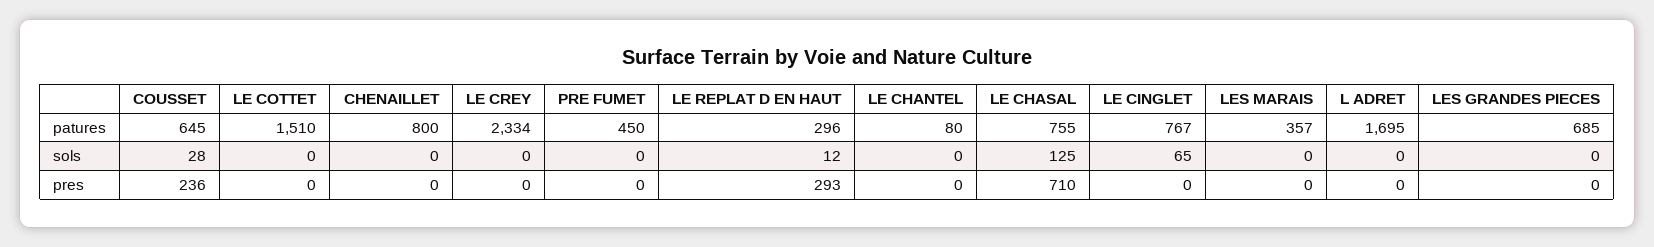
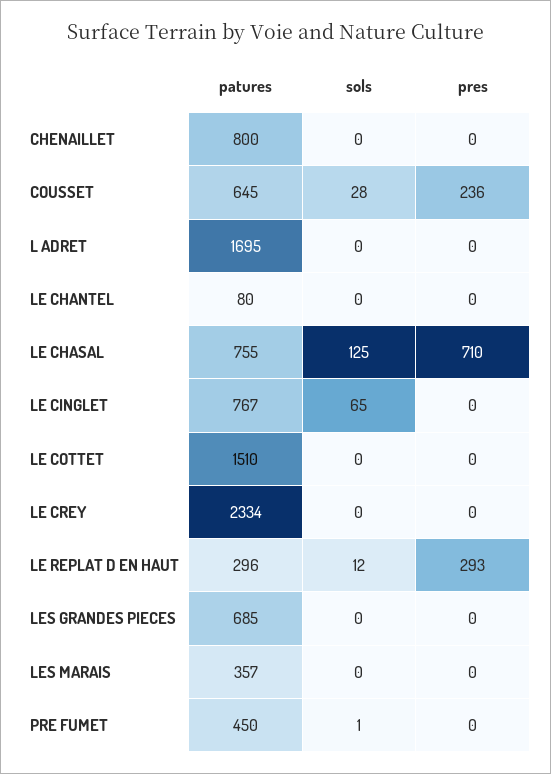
PRE FUMET, sols: 0 -> 1

